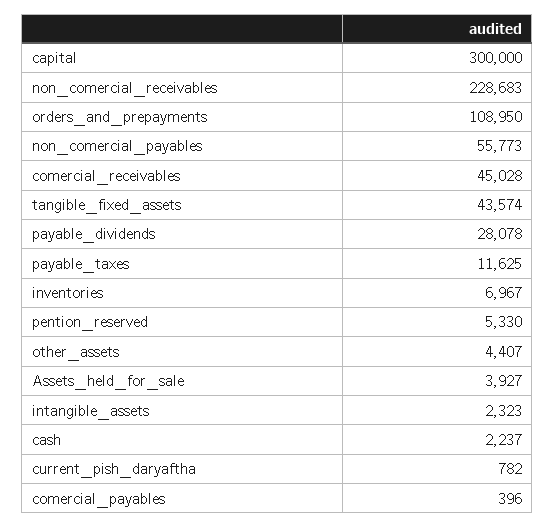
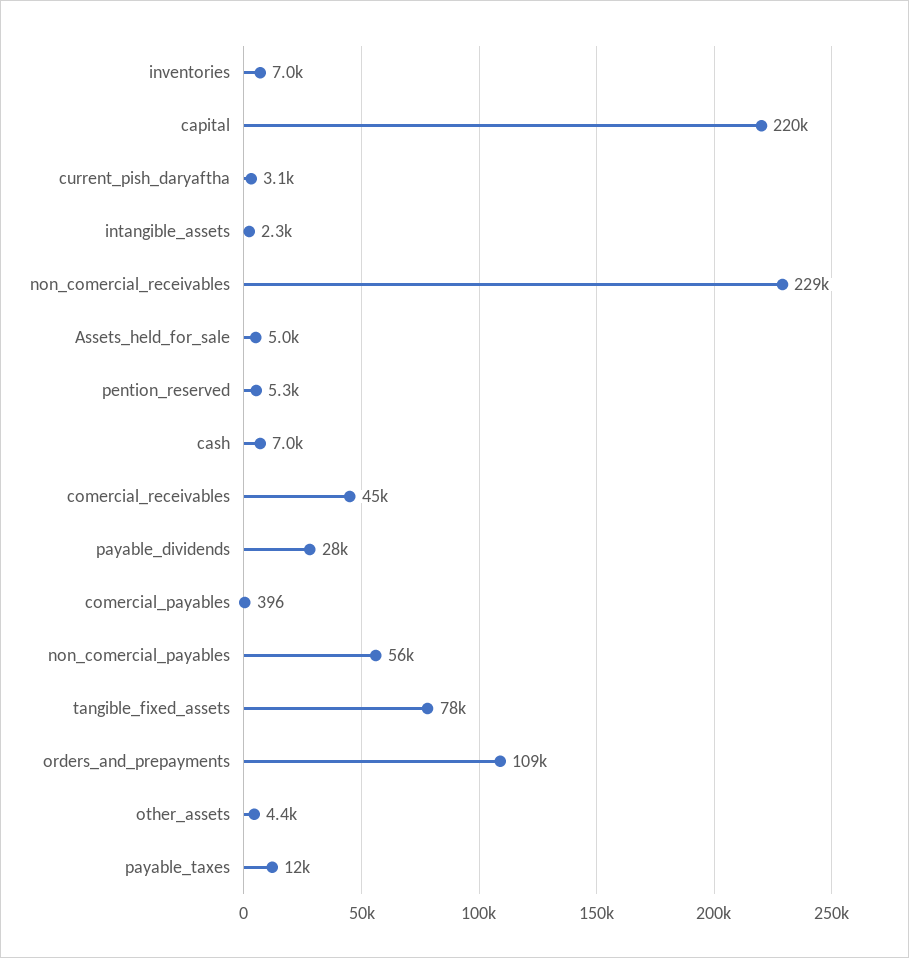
capital: 300000 -> 220000
tangible_fixed_assets: 43574 -> 78000
Assets_held_for_sale: 3927 -> 5000
cash: 2237 -> 7000
current_pish_daryaftha: 782 -> 3100

